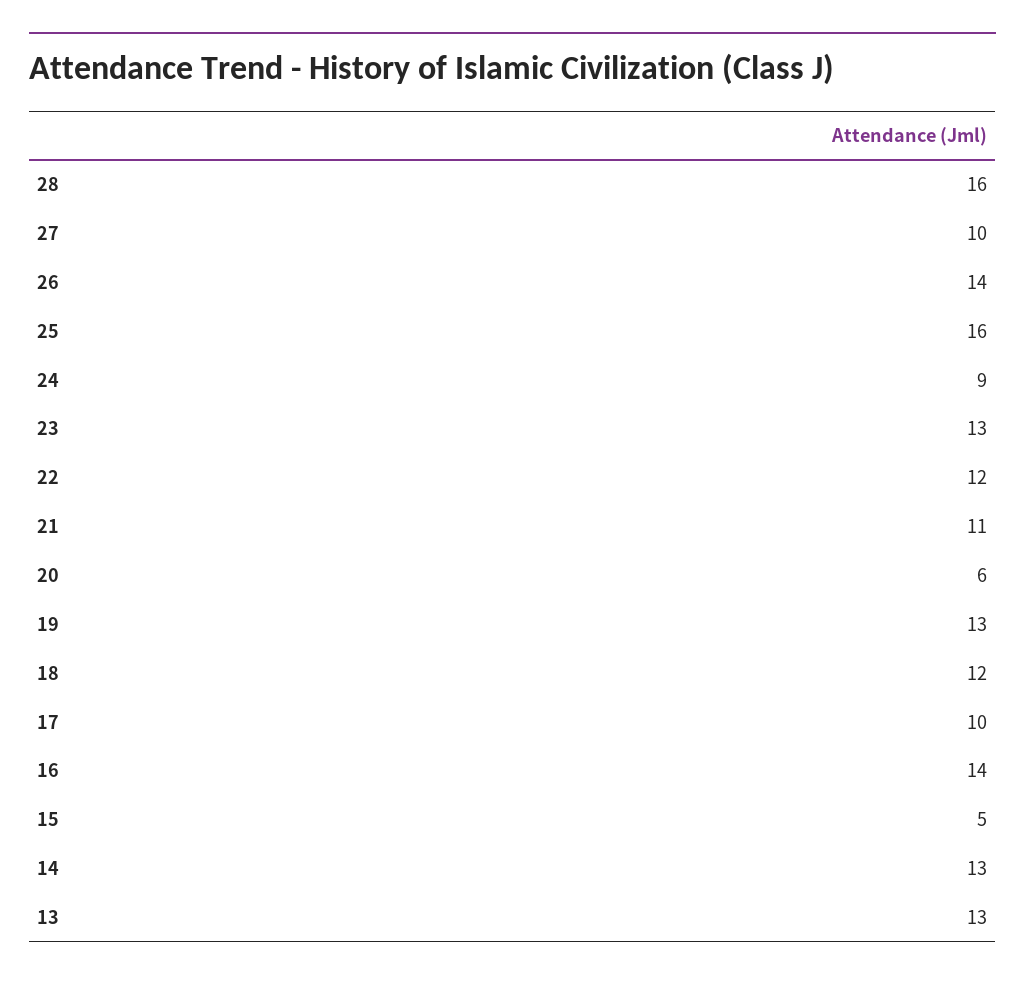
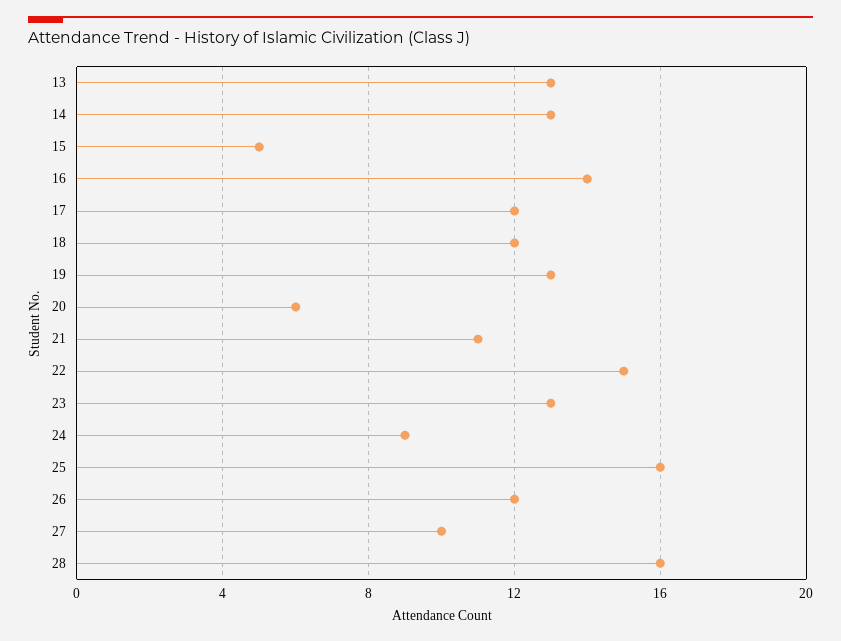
26: 14 -> 12
22: 12 -> 15
17: 10 -> 12

